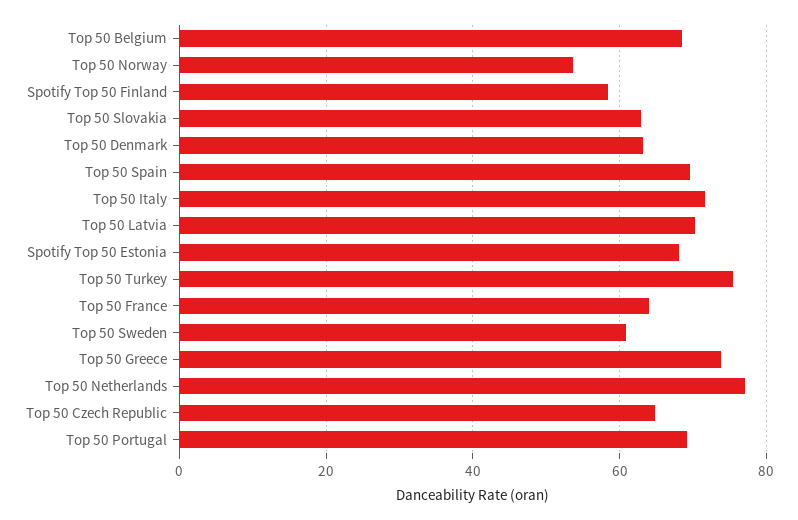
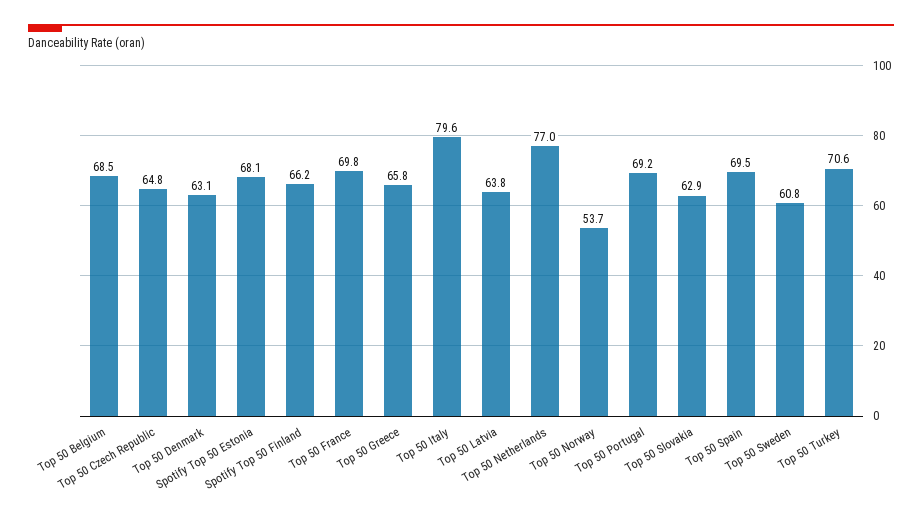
Spotify Top 50 Finland: 58 -> 66.2
Top 50 Italy: 72 -> 79.6
Top 50 Latvia: 70 -> 63.8
Top 50 Turkey: 76 -> 70.6
Top 50 France: 64 -> 69.8
Top 50 Greece: 74 -> 65.8

